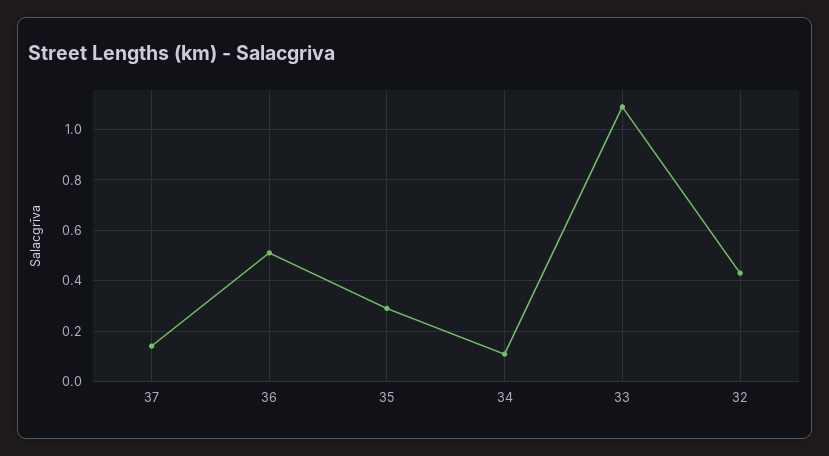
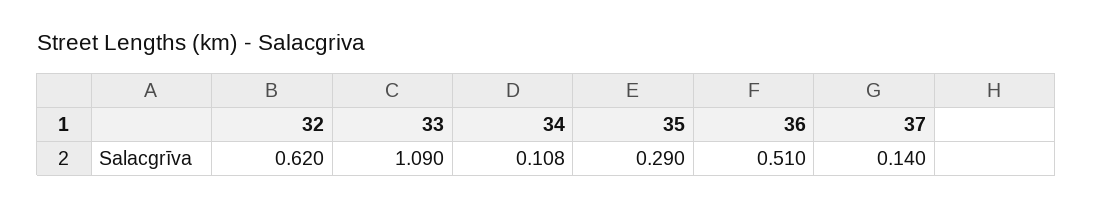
32: 0.425 -> 0.62

